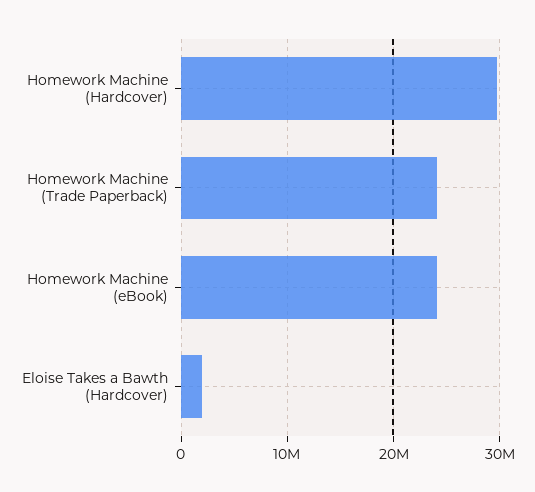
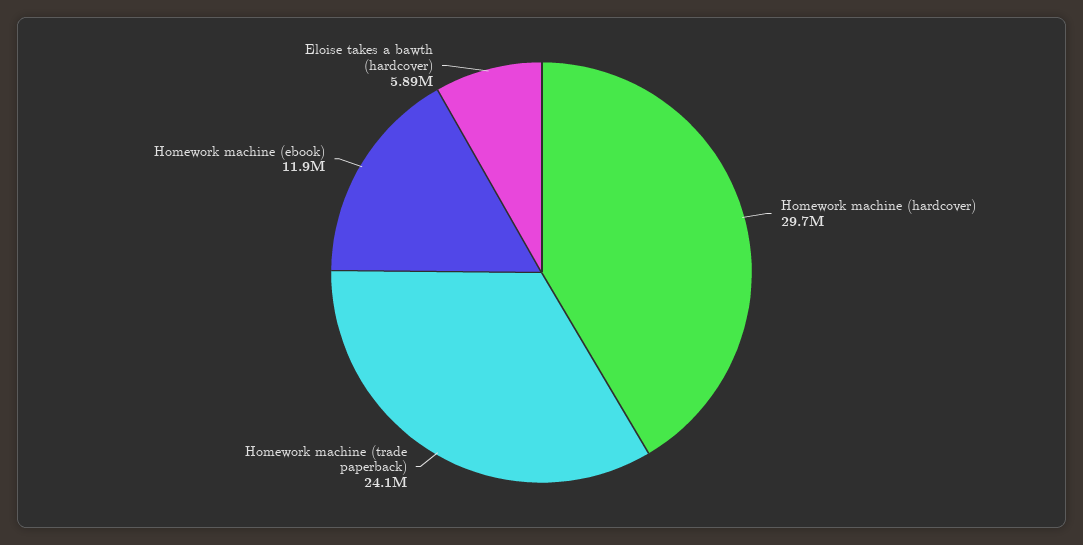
Homework Machine (eBook): 24000000 -> 11900000
Eloise Takes a Bawth (Hardcover): 2000000 -> 5890000

